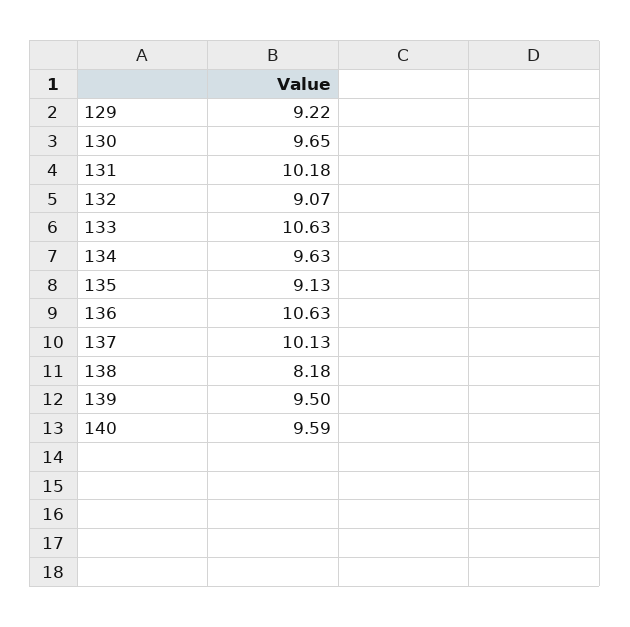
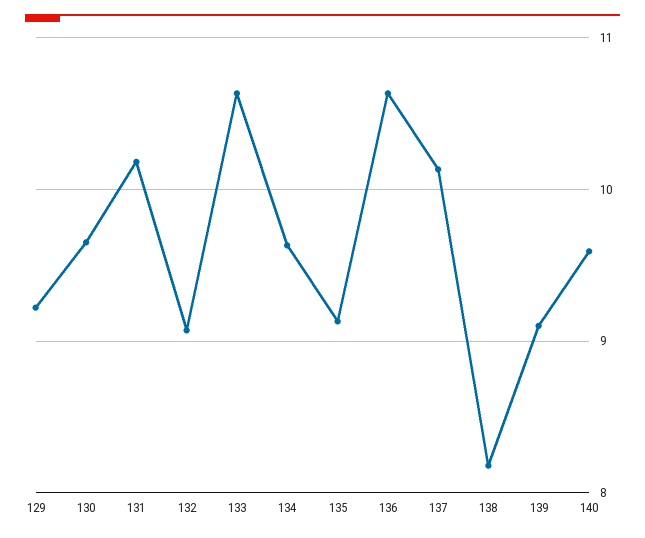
139: 9.5 -> 9.1

